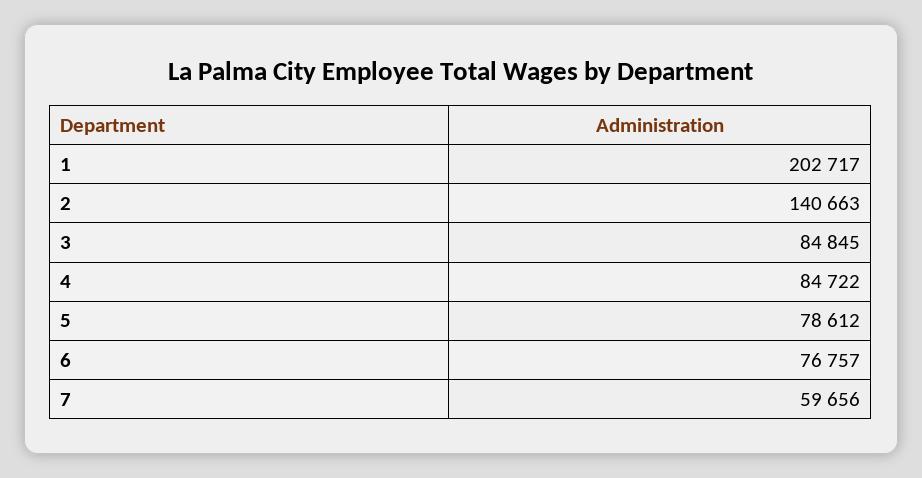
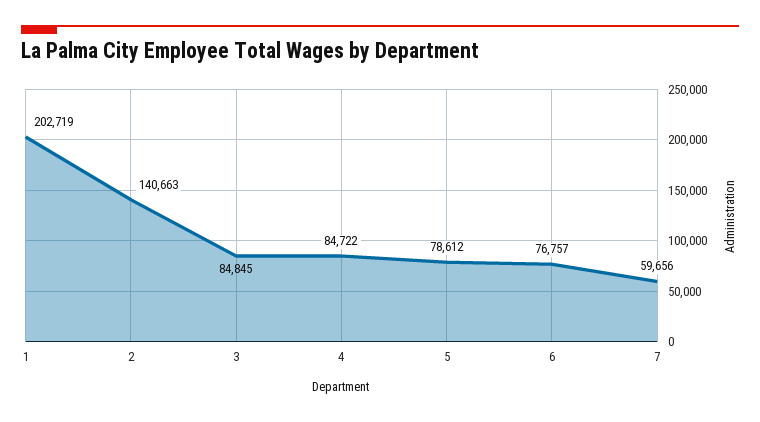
1: 202717 -> 202719

